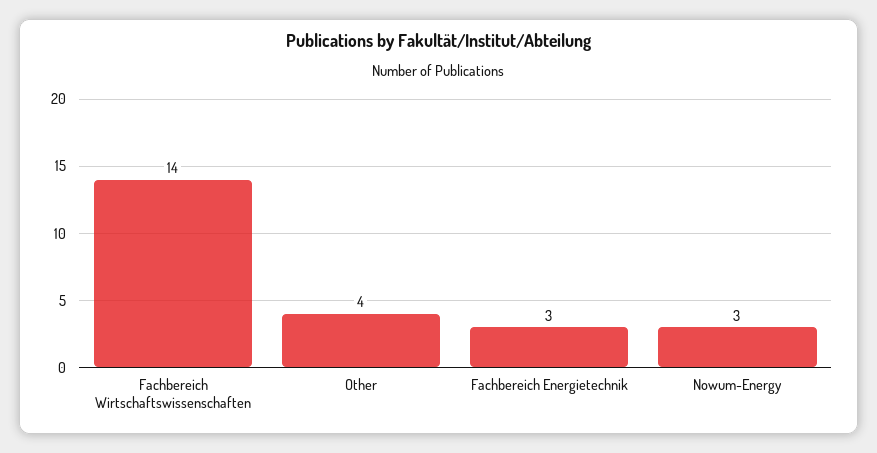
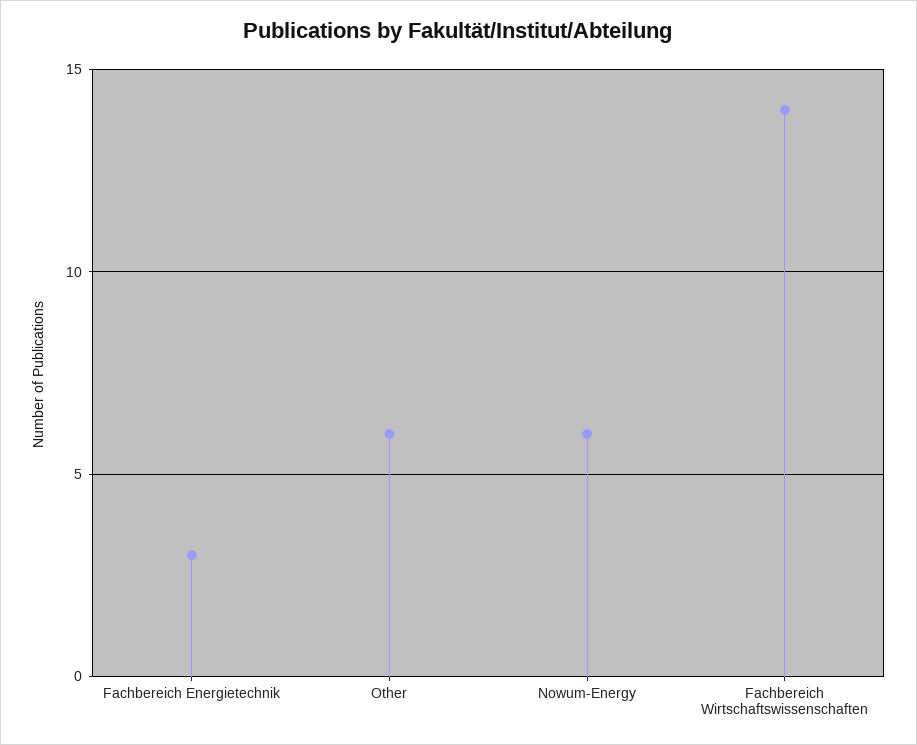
Other: 4 -> 6
Nowum-Energy: 3 -> 6

